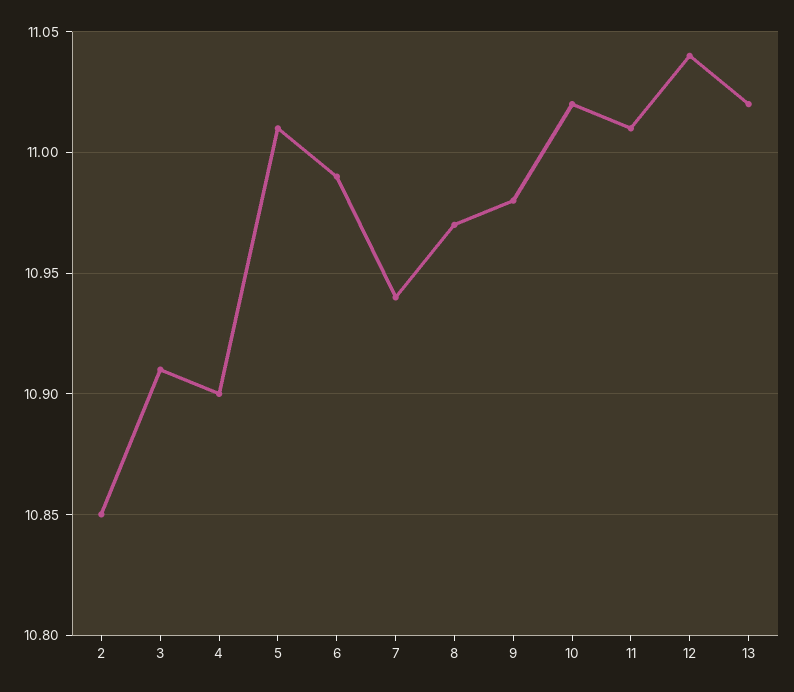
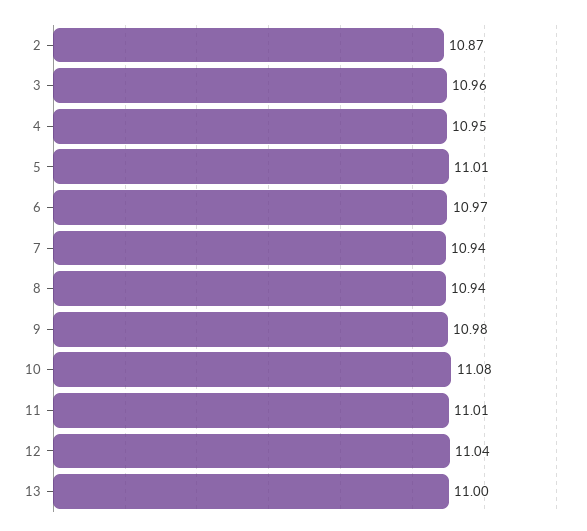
2: 10.85 -> 10.87
3: 10.91 -> 10.96
4: 10.9 -> 10.95
6: 10.99 -> 10.97
8: 10.97 -> 10.94
10: 11.02 -> 11.08
13: 11.02 -> 11

